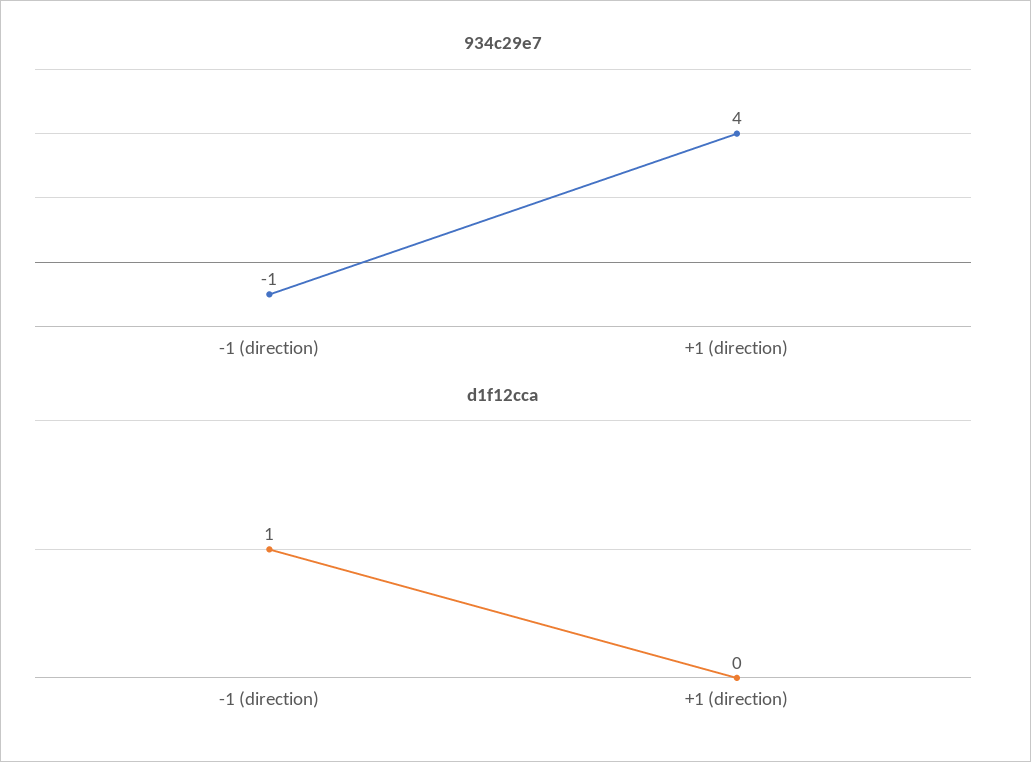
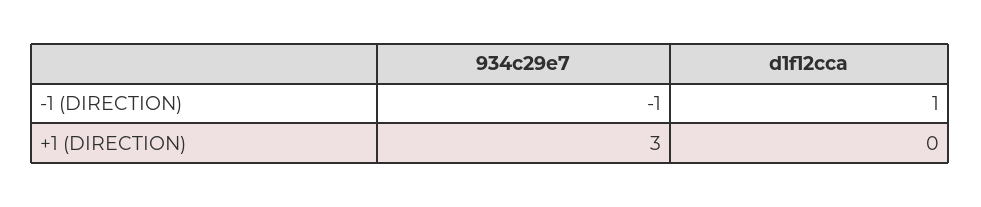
934c29e7, +1 (direction): 4 -> 3

